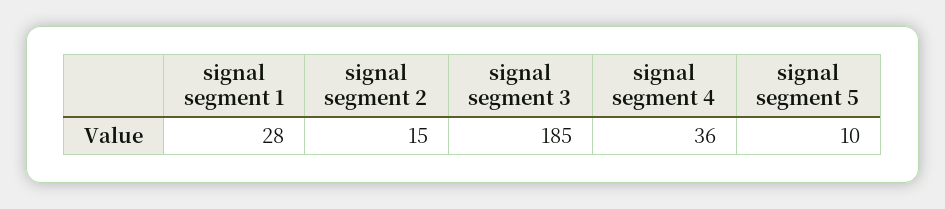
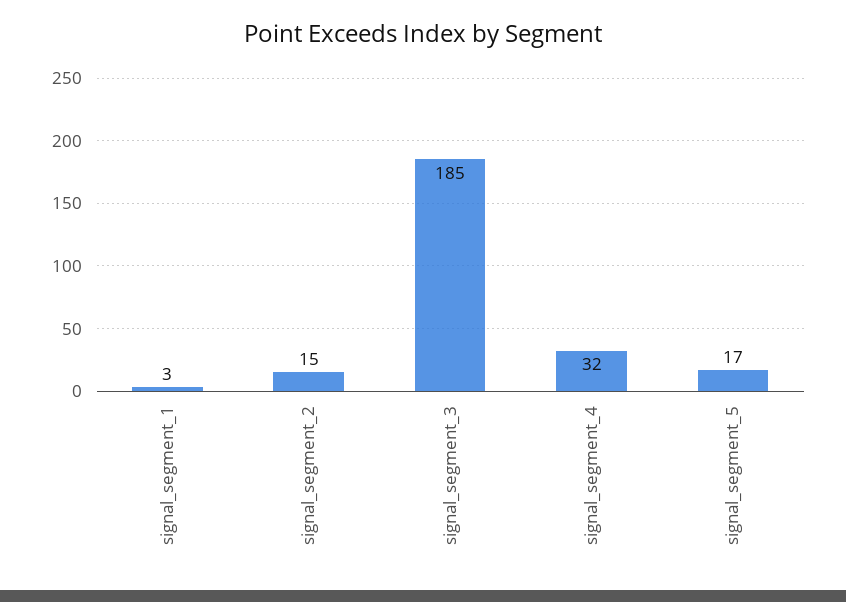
signal segment 1: 28 -> 3
signal segment 4: 36 -> 32
signal segment 5: 10 -> 17

